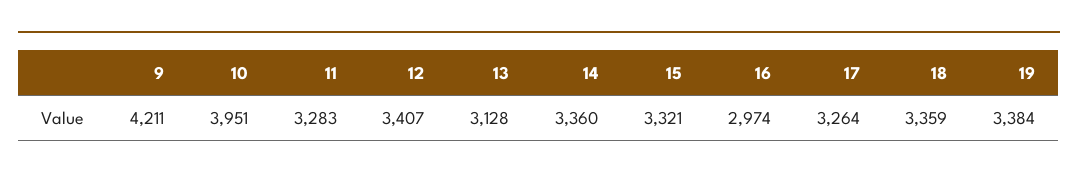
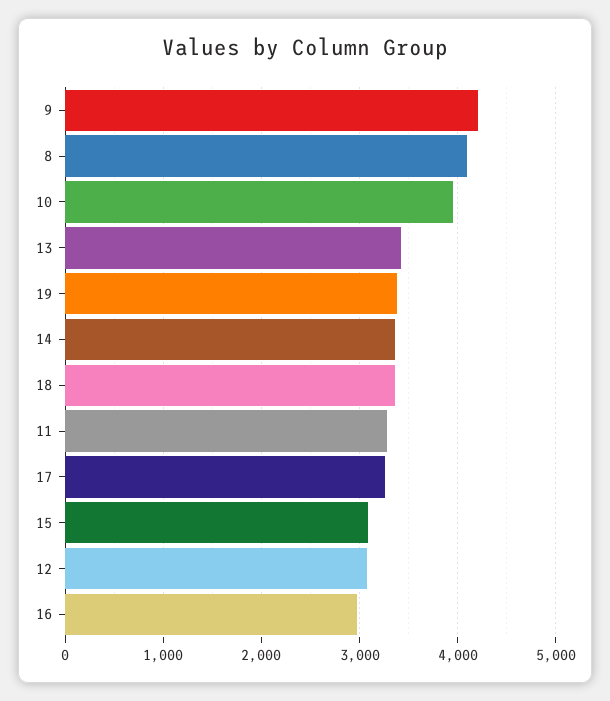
12: 3407 -> 3100
13: 3128 -> 3400
15: 3321 -> 3100
8: none -> 4100

